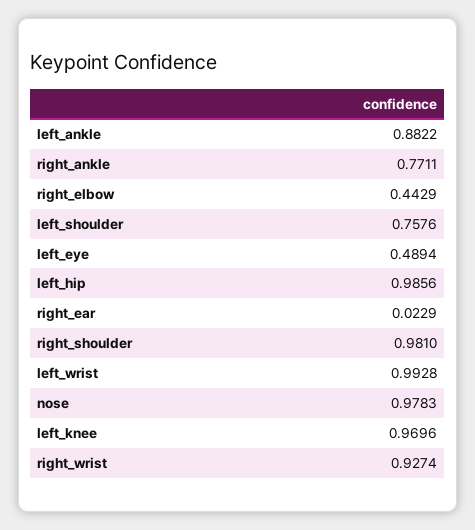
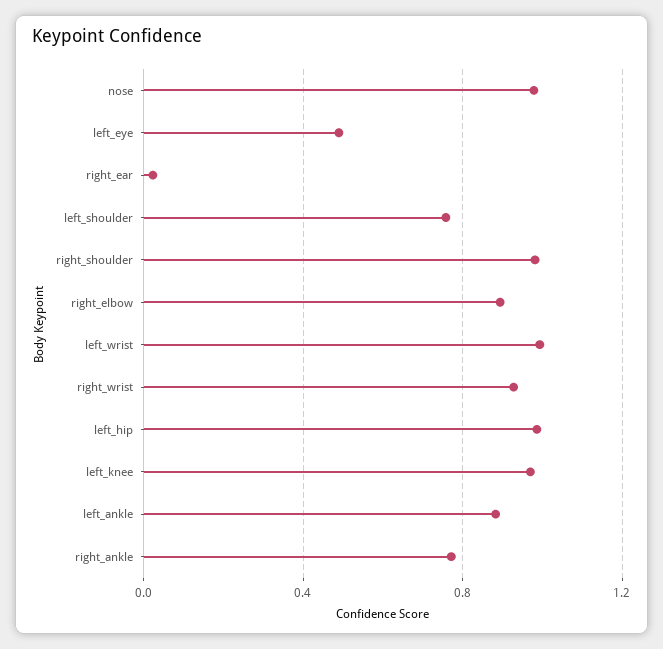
right_elbow: 0.4429 -> 0.9

